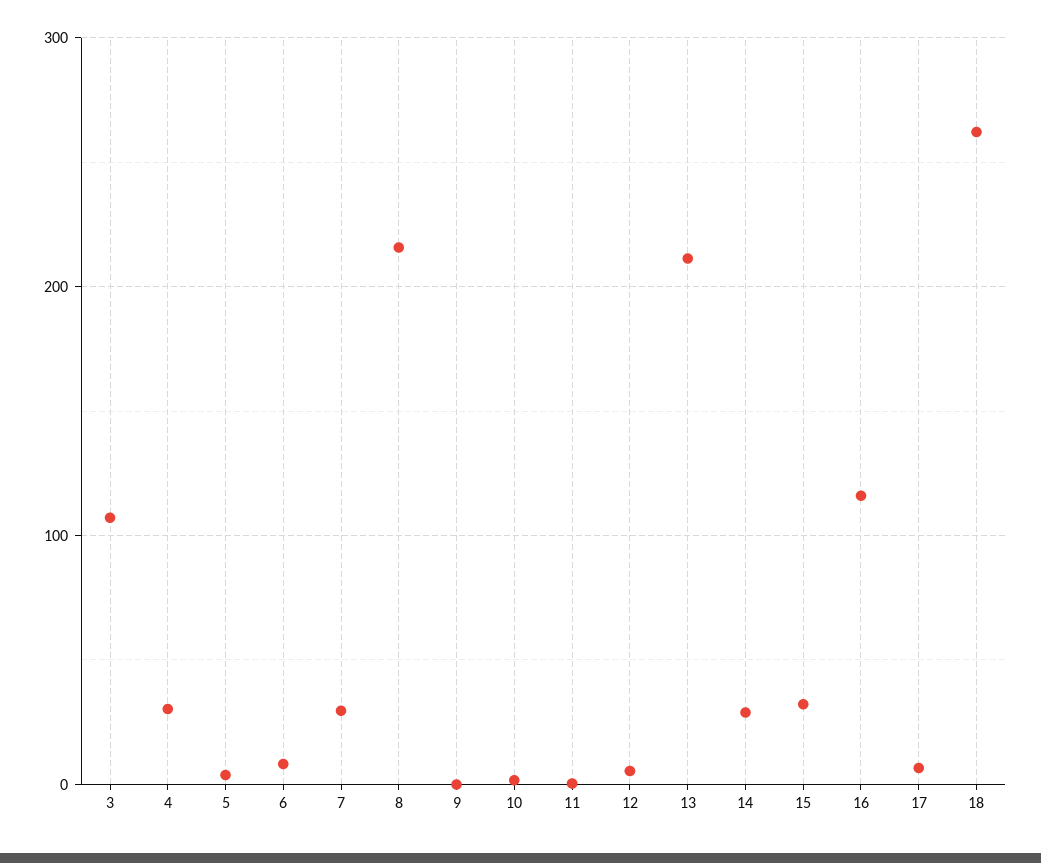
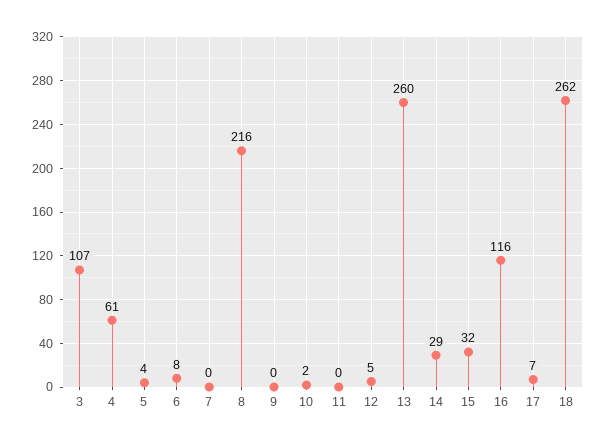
4: 30 -> 61
7: 30 -> 0
13: 210 -> 260

